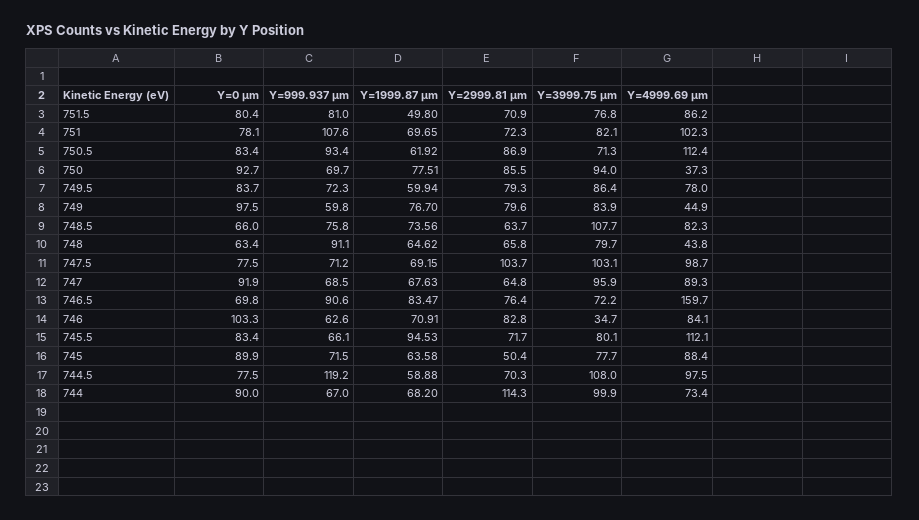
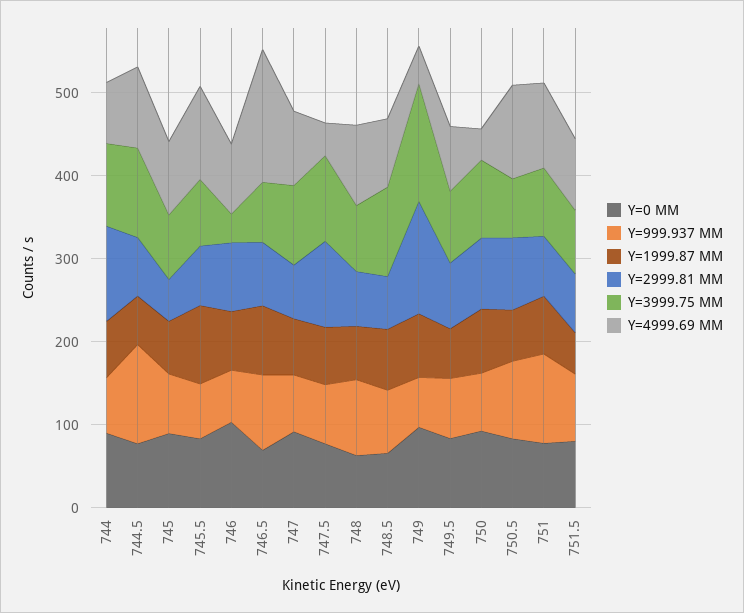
Y=2999.81 µm, 749: 79.6 -> 140
Y=3999.75 µm, 749: 83.9 -> 140
Y=4999.69 µm, 748: 43.8 -> 100
Y=4999.69 µm, 747.5: 98.7 -> 40

